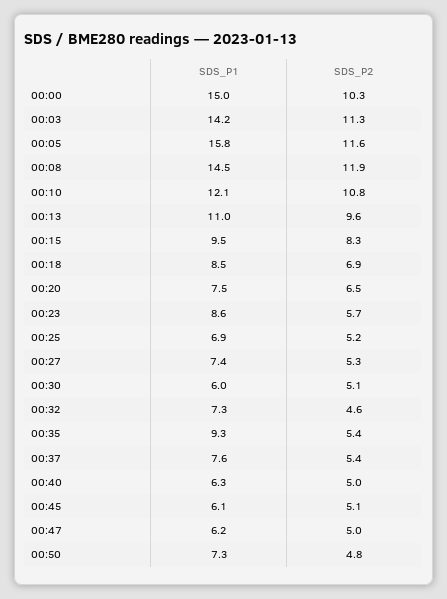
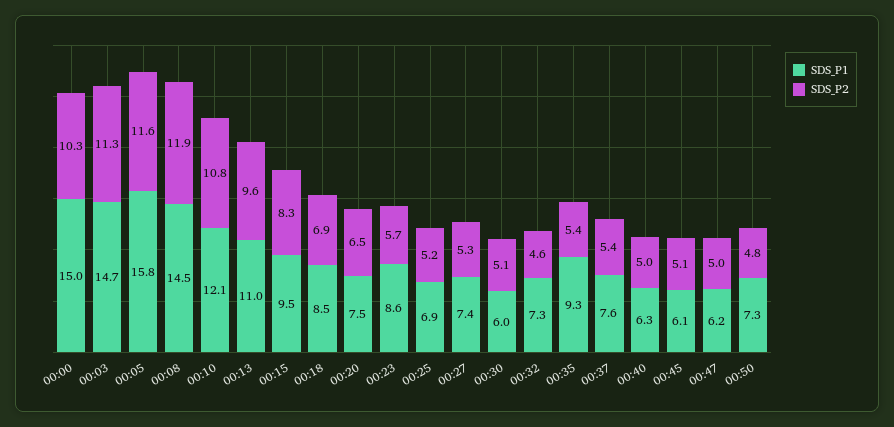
SDS_P1, 00:03: 14.2 -> 14.7

